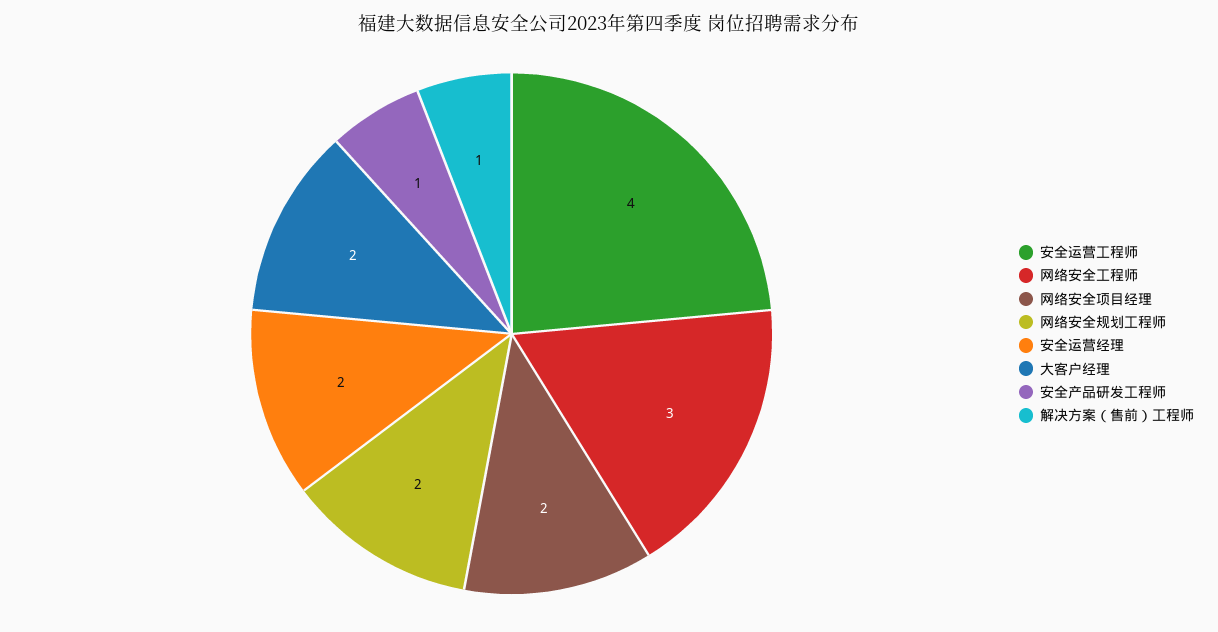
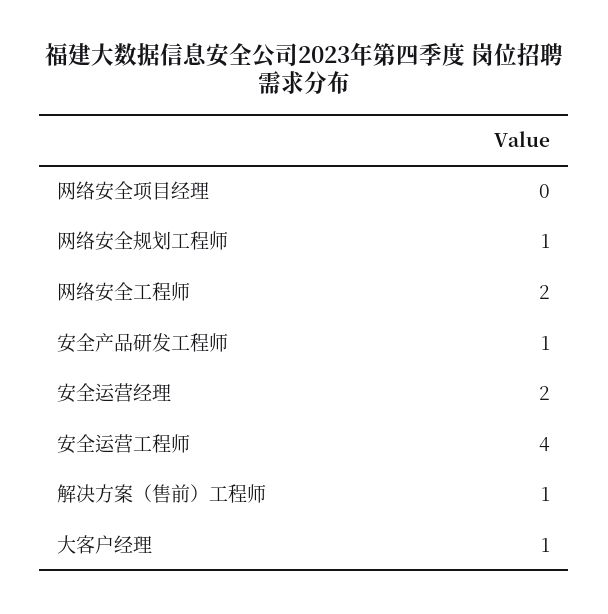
网络安全工程师: 3 -> 2
网络安全项目经理: 2 -> 0
网络安全规划工程师: 2 -> 1
大客户经理: 2 -> 1

